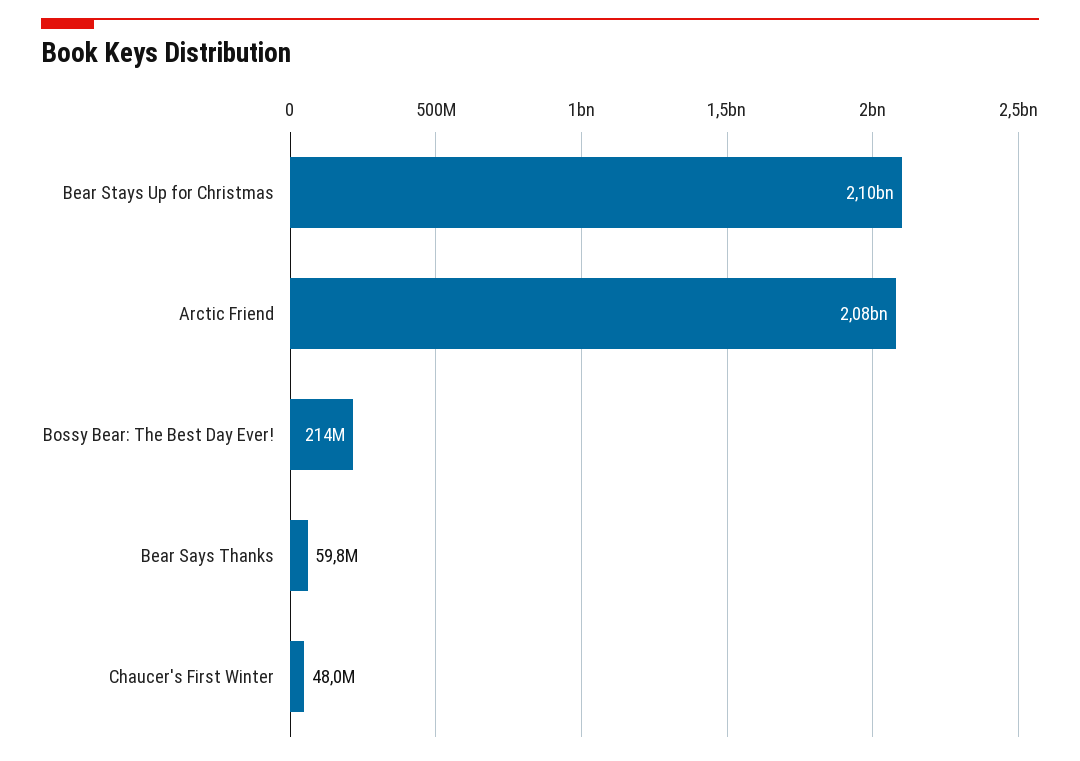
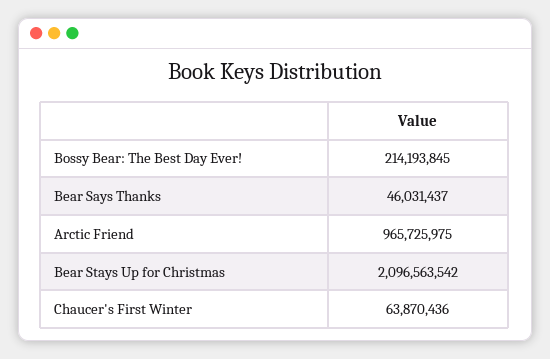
Arctic Friend: 2080000000 -> 965725975
Bear Says Thanks: 59800000 -> 46031437
Chaucer's First Winter: 48000000 -> 63870436

